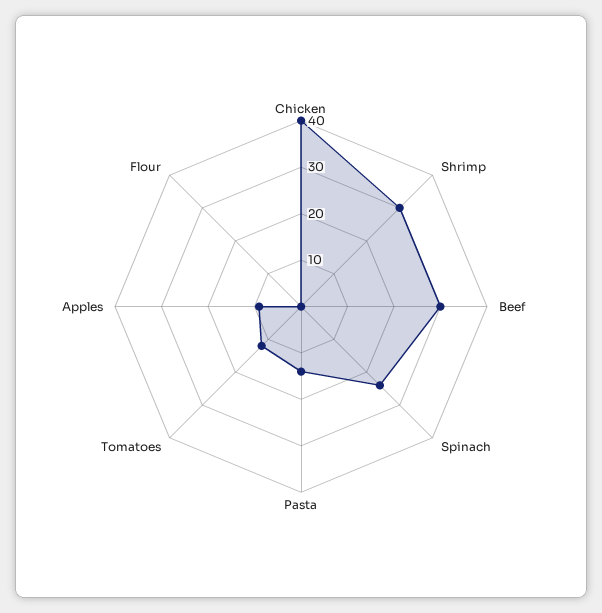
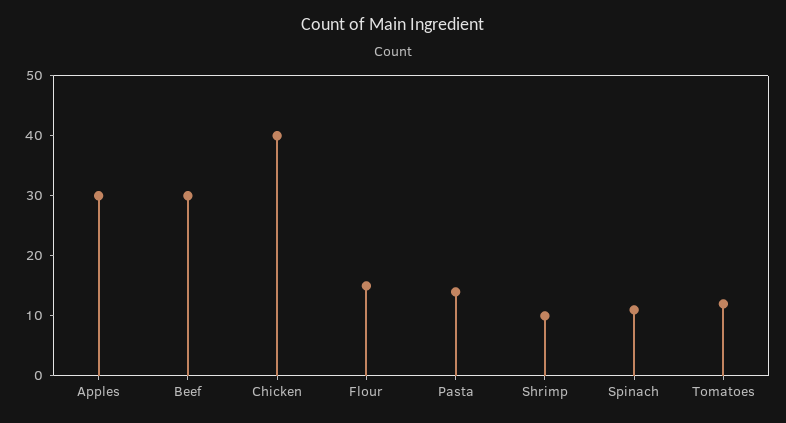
Shrimp: 30 -> 10
Spinach: 25 -> 10
Apples: 10 -> 30
Flour: 0 -> 15

